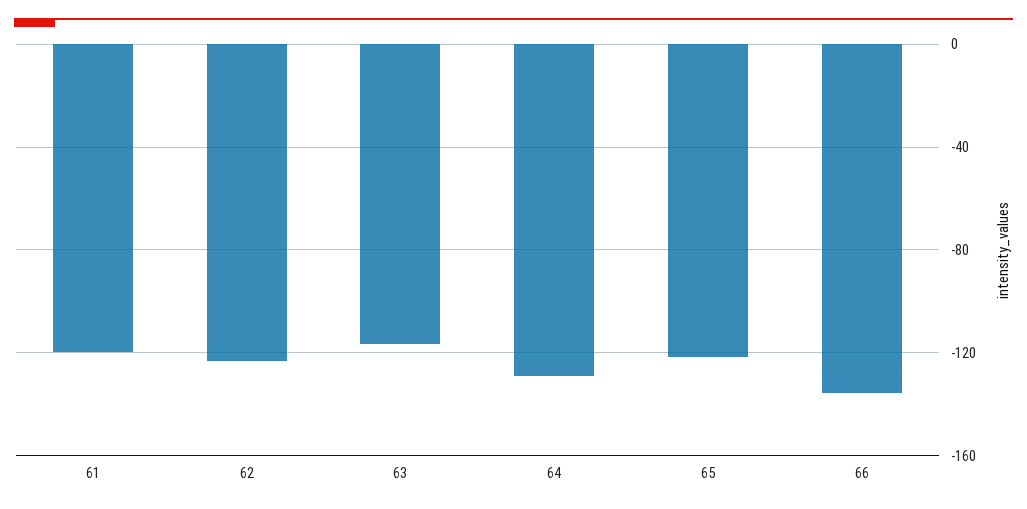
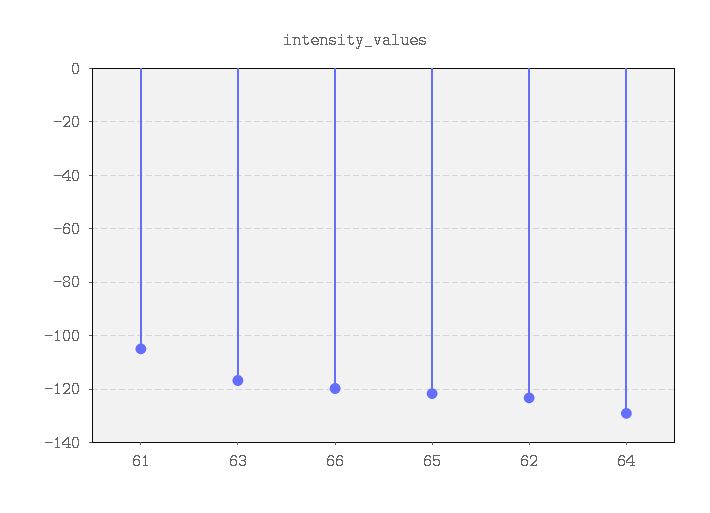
61: -120 -> -105
66: -135 -> -120

